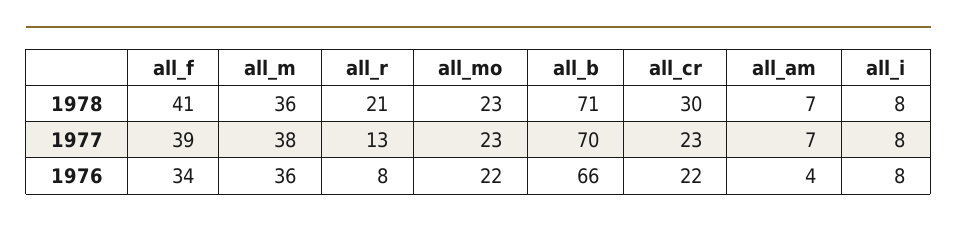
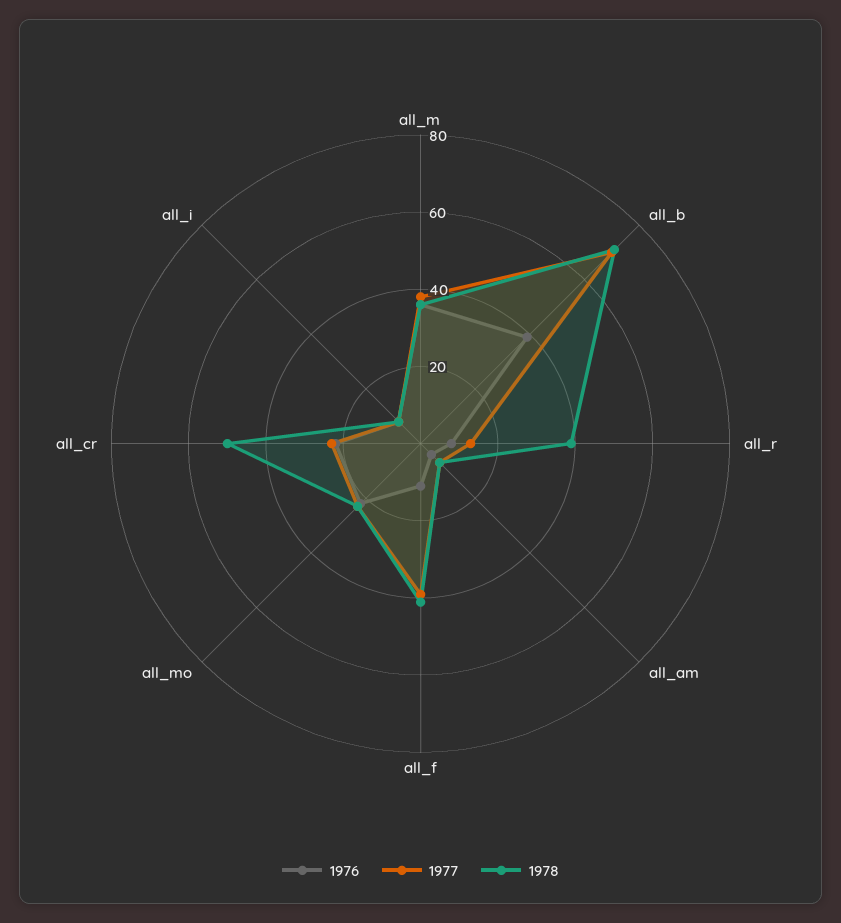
1978, all_r: 21 -> 40
1978, all_cr: 30 -> 50
1976, all_f: 34 -> 10
1976, all_b: 66 -> 40

